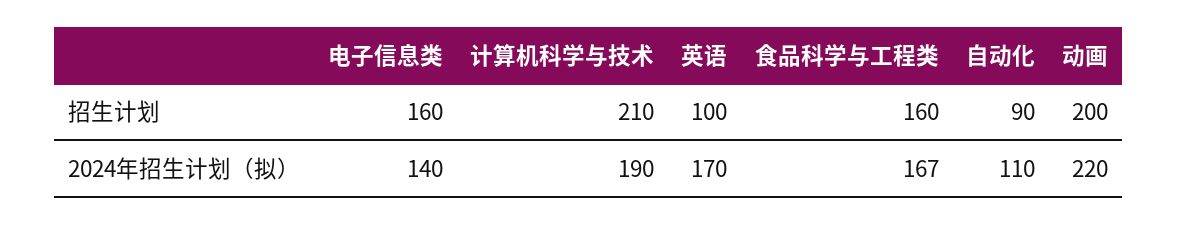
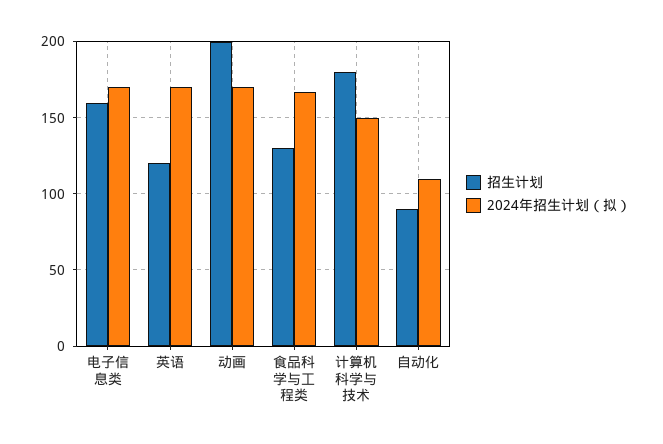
招生计划, 计算机科学与技术: 210 -> 180
招生计划, 英语: 100 -> 120
招生计划, 食品科学与工程类: 160 -> 130
2024年招生计划（拟）, 电子信息类: 140 -> 170
2024年招生计划（拟）, 计算机科学与技术: 190 -> 150
2024年招生计划（拟）, 动画: 220 -> 170

